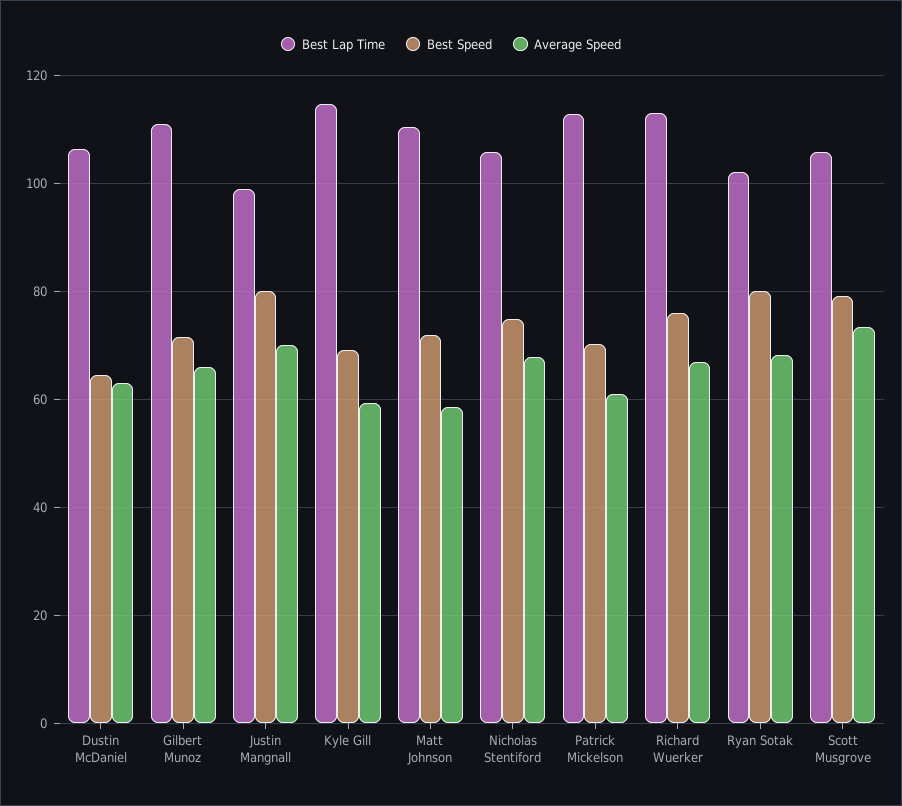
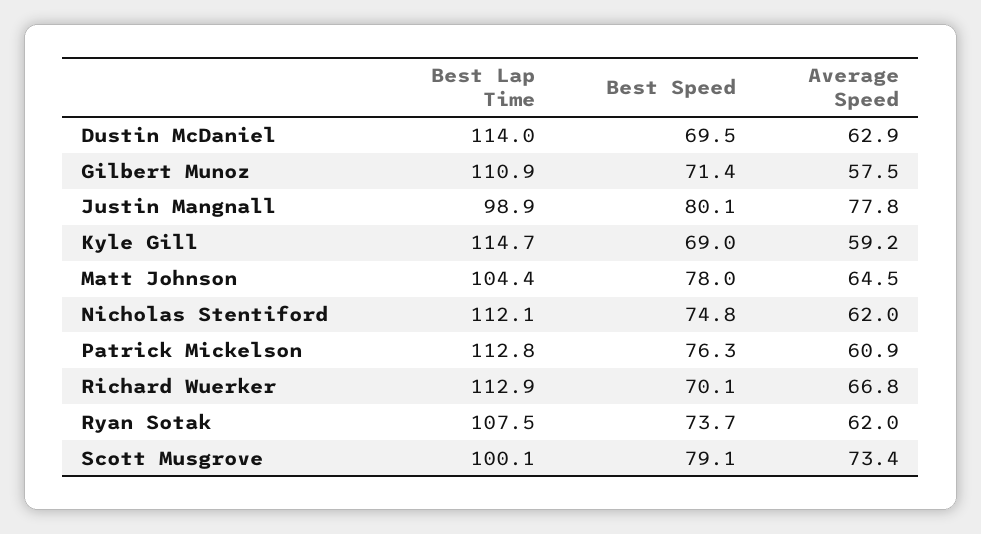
Best Lap Time, Dustin McDaniel: 106 -> 114
Best Speed, Dustin McDaniel: 64 -> 69.5
Average Speed, Gilbert Munoz: 66 -> 57.5
Average Speed, Justin Mangnall: 70 -> 77.8
Best Lap Time, Matt Johnson: 110 -> 104.4
Best Speed, Matt Johnson: 72 -> 78
Average Speed, Matt Johnson: 58 -> 64.5
Best Lap Time, Nicholas Stentiford: 106 -> 112.1
Average Speed, Nicholas Stentiford: 68 -> 62
Best Speed, Patrick Mickelson: 70 -> 76.3
Best Speed, Richard Wuerker: 76 -> 70.1
Best Lap Time, Ryan Sotak: 102 -> 107.5
Best Speed, Ryan Sotak: 80 -> 73.7
Average Speed, Ryan Sotak: 68 -> 62
Best Lap Time, Scott Musgrove: 106 -> 100.1

